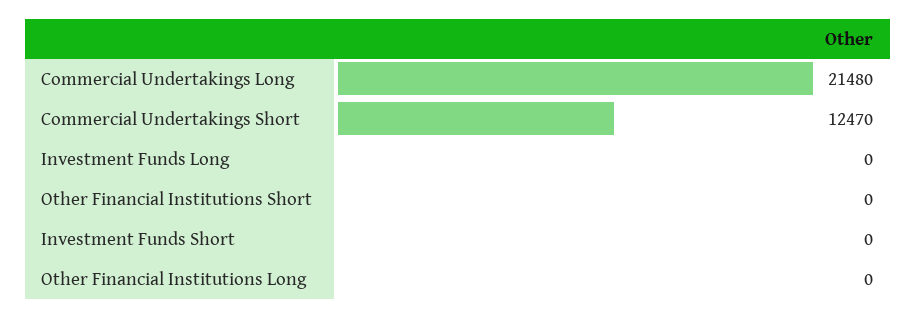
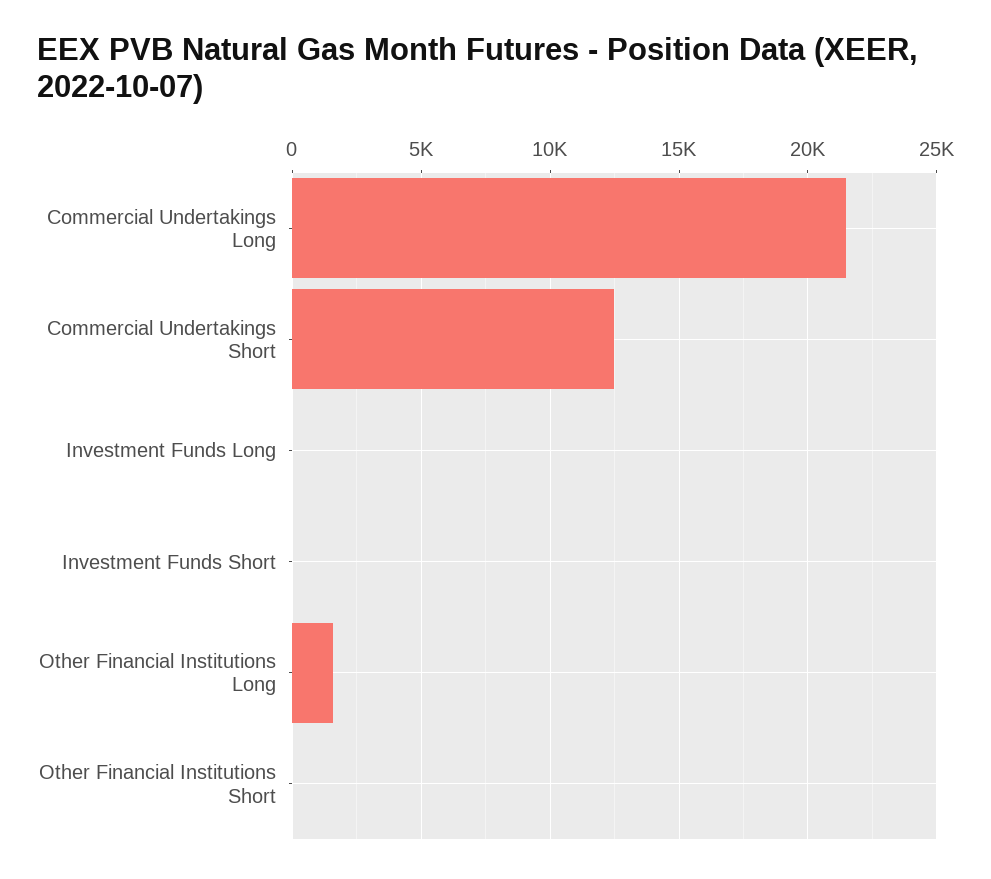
Other Financial Institutions Long: 0 -> 1500

